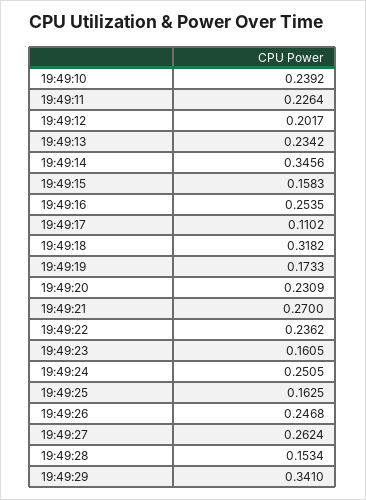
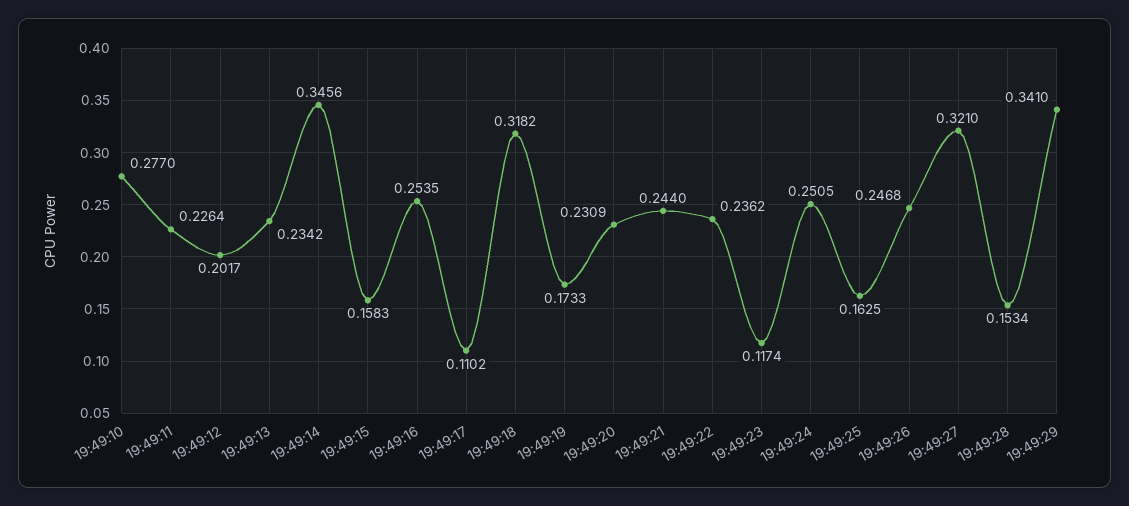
19:49:10: 0.2392 -> 0.277
19:49:21: 0.27 -> 0.244
19:49:23: 0.1605 -> 0.1174
19:49:27: 0.2624 -> 0.321

